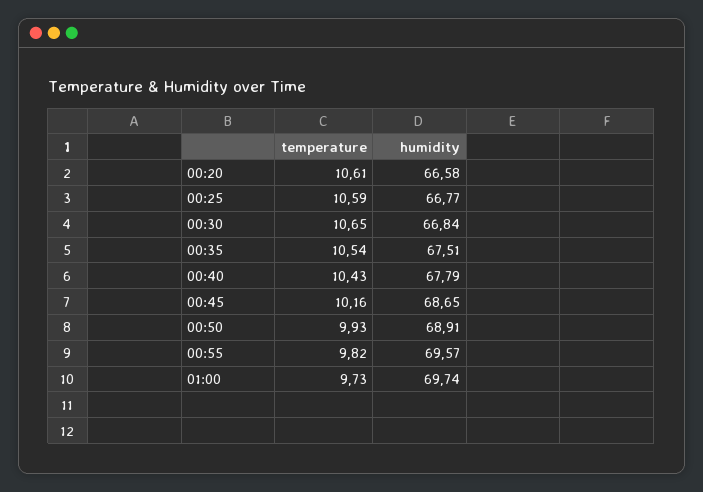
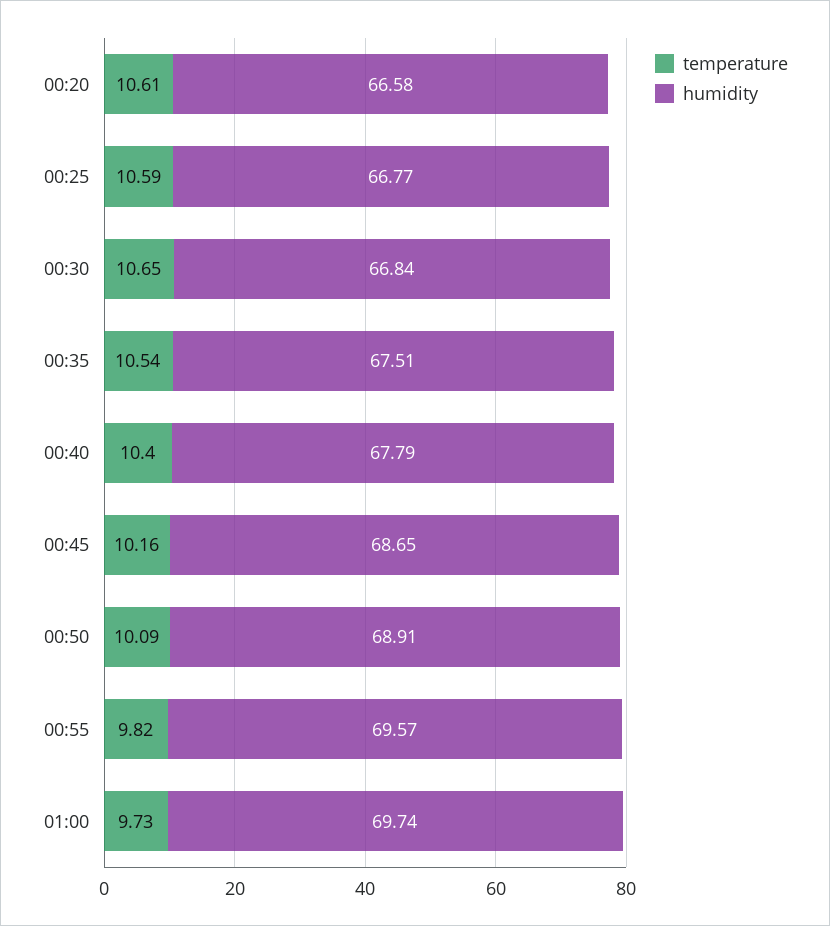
temperature, 00:40: 10.43 -> 10.4
temperature, 00:50: 9.93 -> 10.09

